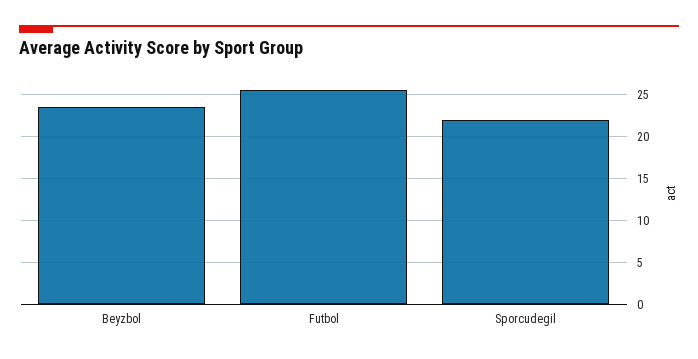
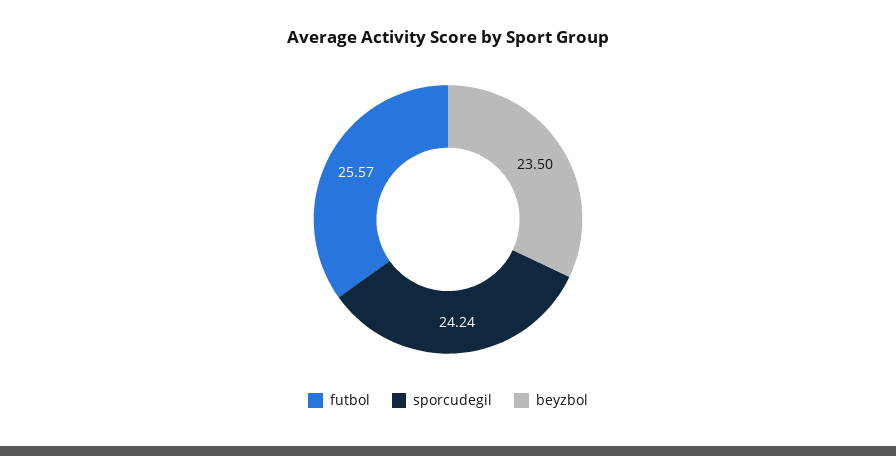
Sporcudegil: 22 -> 24.24

